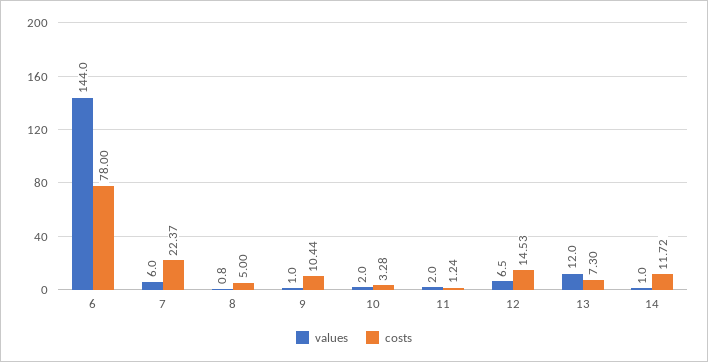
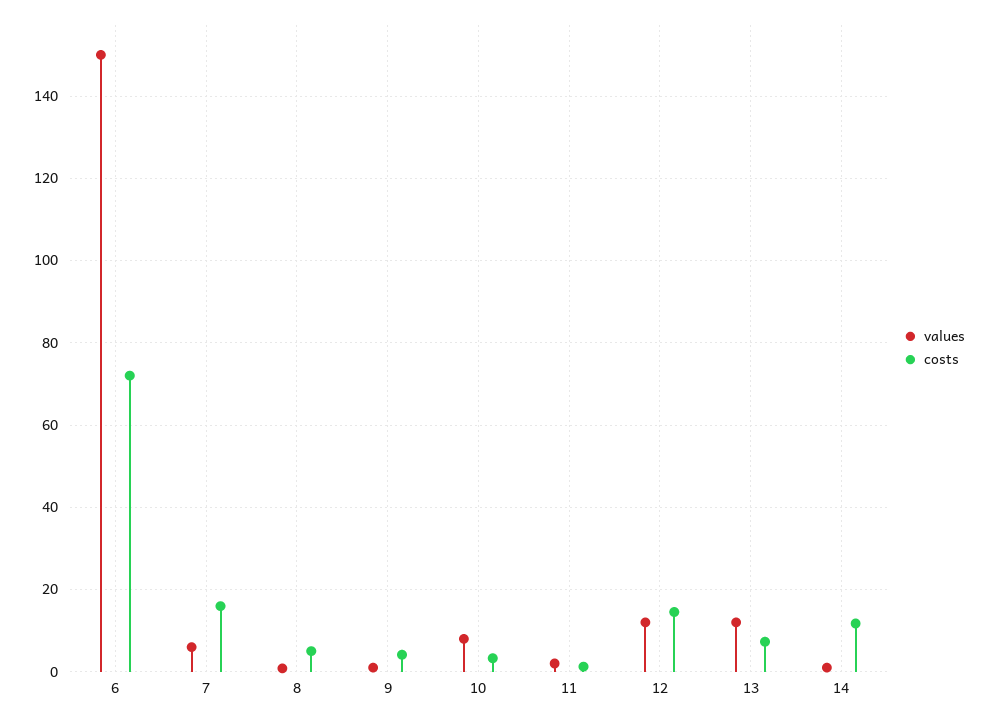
values, 6: 144 -> 150
costs, 6: 78 -> 72
costs, 7: 22.37 -> 16
costs, 9: 10.44 -> 4
values, 10: 2 -> 8
values, 12: 6.5 -> 12

